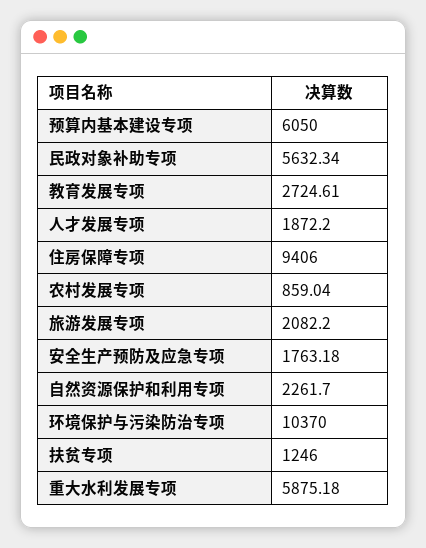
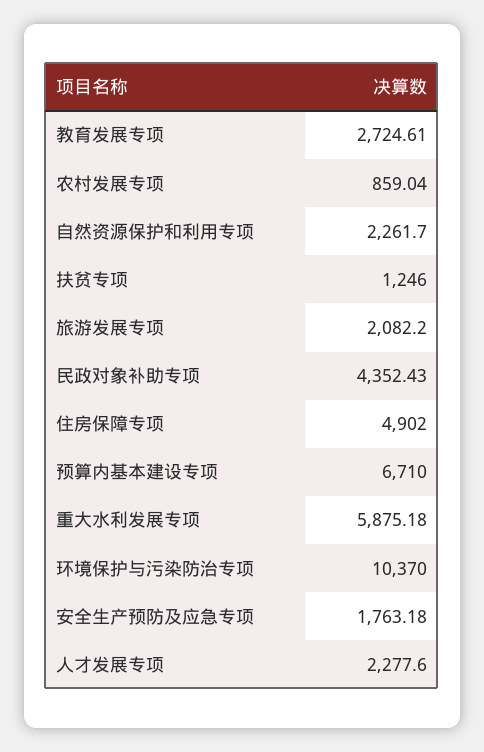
预算内基本建设专项: 6050 -> 6710
民政对象补助专项: 5632.34 -> 4352.43
人才发展专项: 1872.2 -> 2277.6
住房保障专项: 9406 -> 4902

